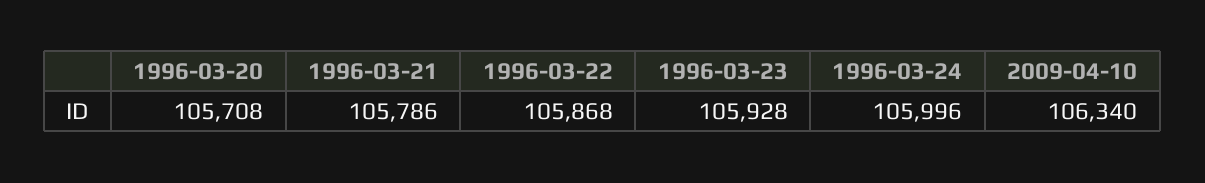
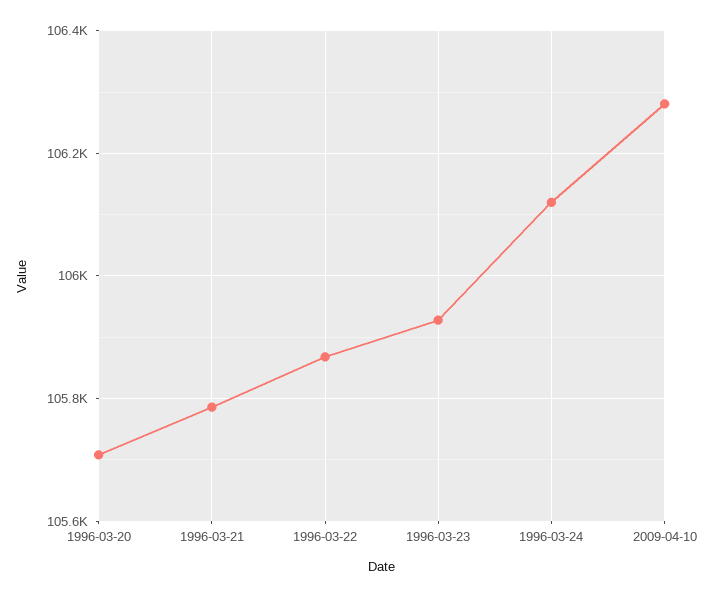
1996-03-24: 105996 -> 106120
2009-04-10: 106340 -> 106280

